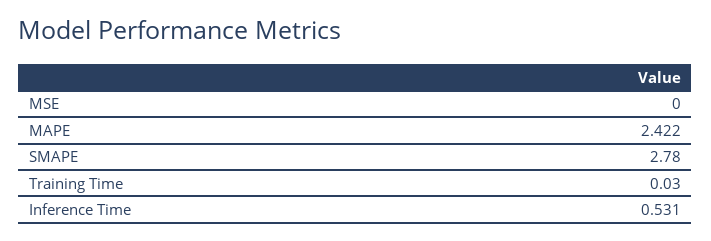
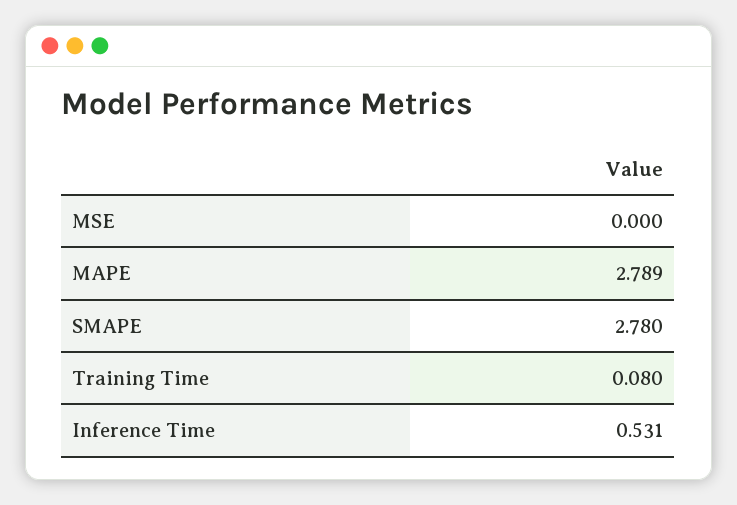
MAPE: 2.422 -> 2.789
Training Time: 0.03 -> 0.08

